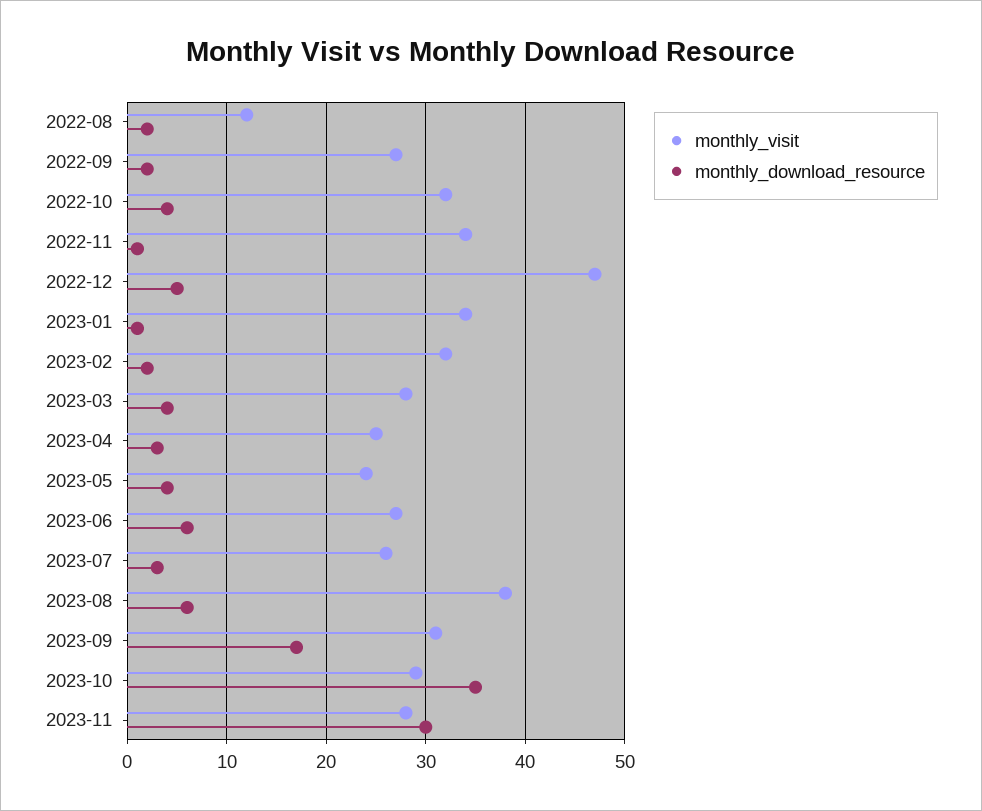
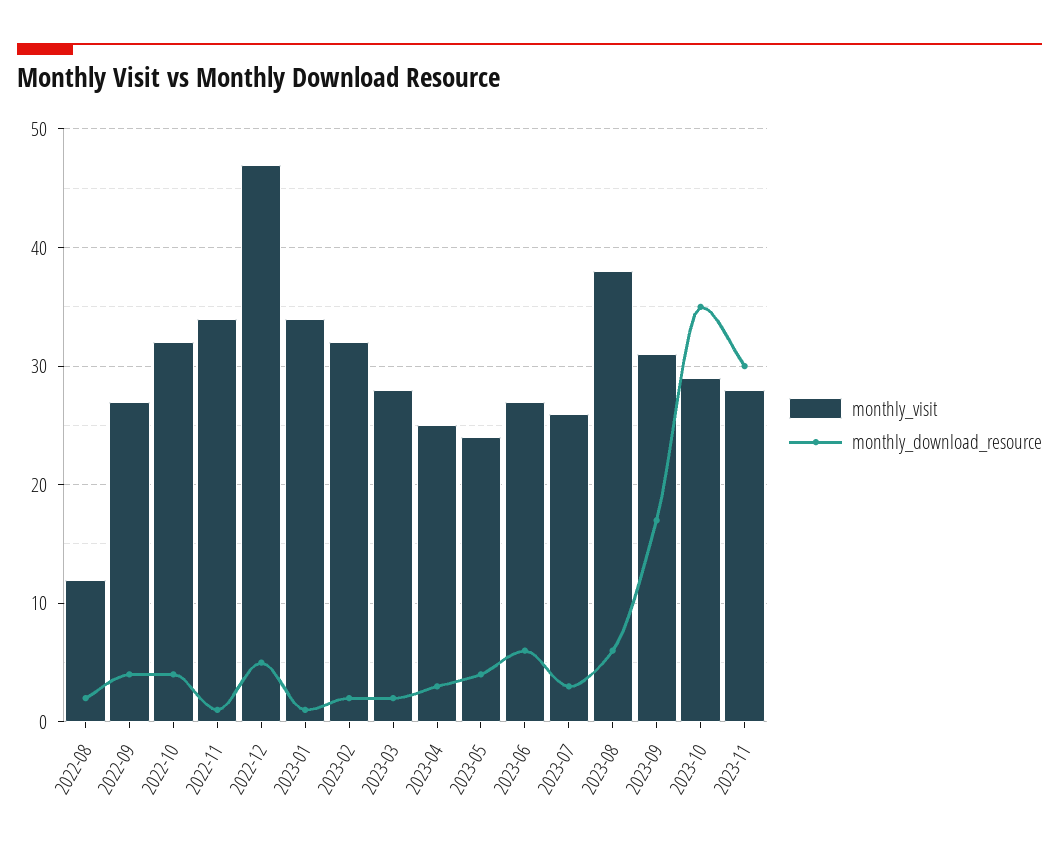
monthly_download_resource, 2022-09: 2 -> 4
monthly_download_resource, 2023-03: 4 -> 2

